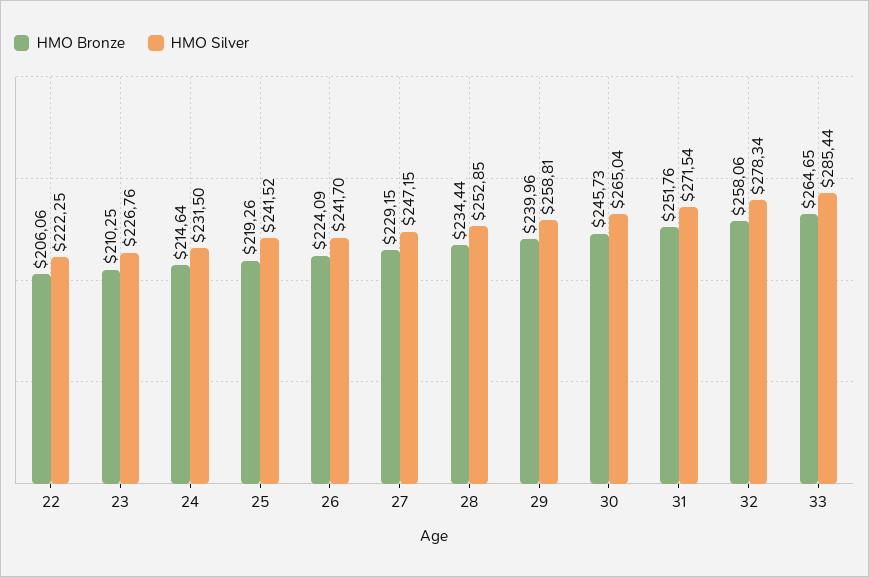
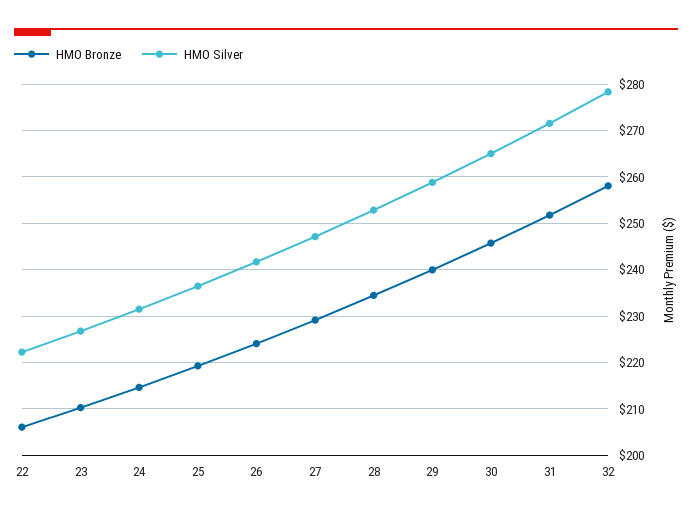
HMO Silver, 25: 241.52 -> 236
HMO Bronze, 33: 264.65 -> none
HMO Silver, 33: 285.44 -> none

